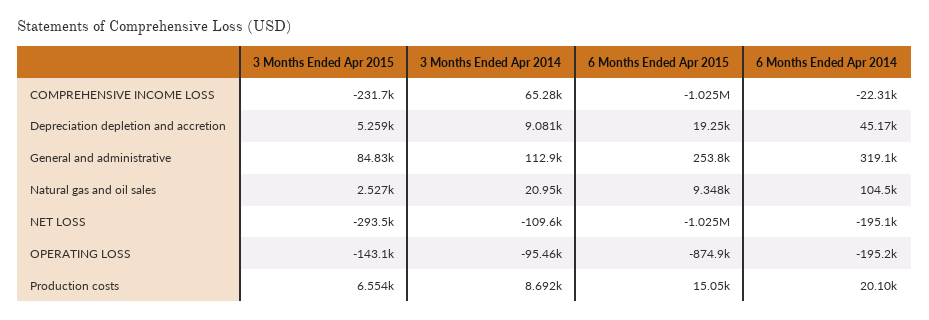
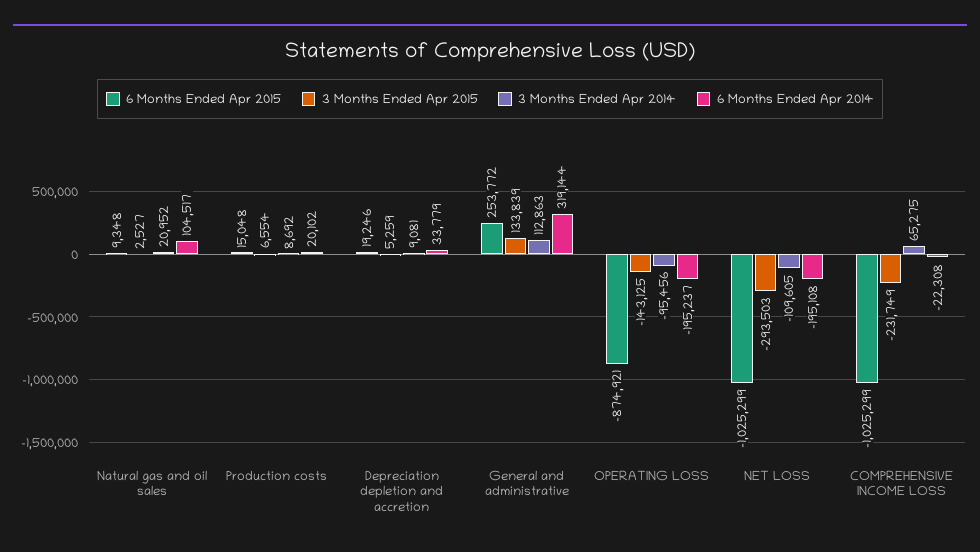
6 Months Ended Apr 2014, Depreciation depletion and accretion: 45170 -> 33779
3 Months Ended Apr 2015, General and administrative: 84830 -> 133839

